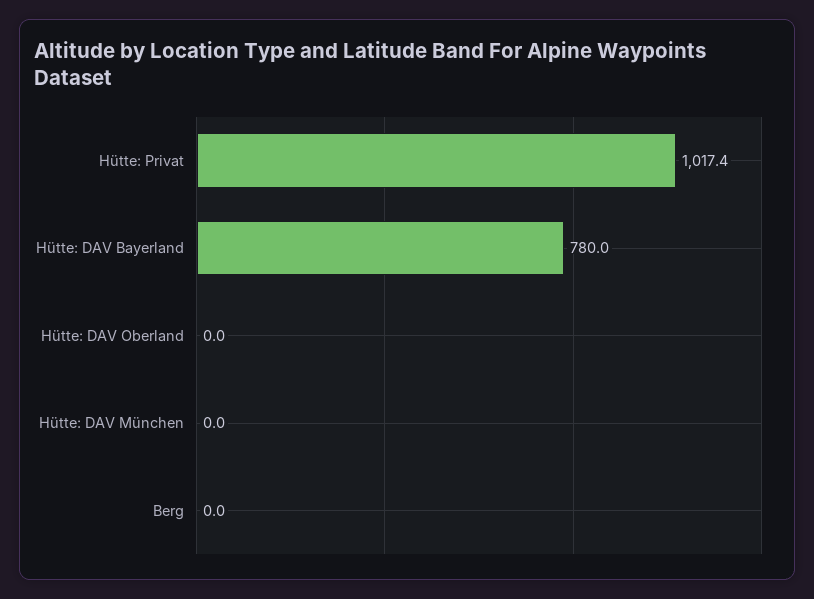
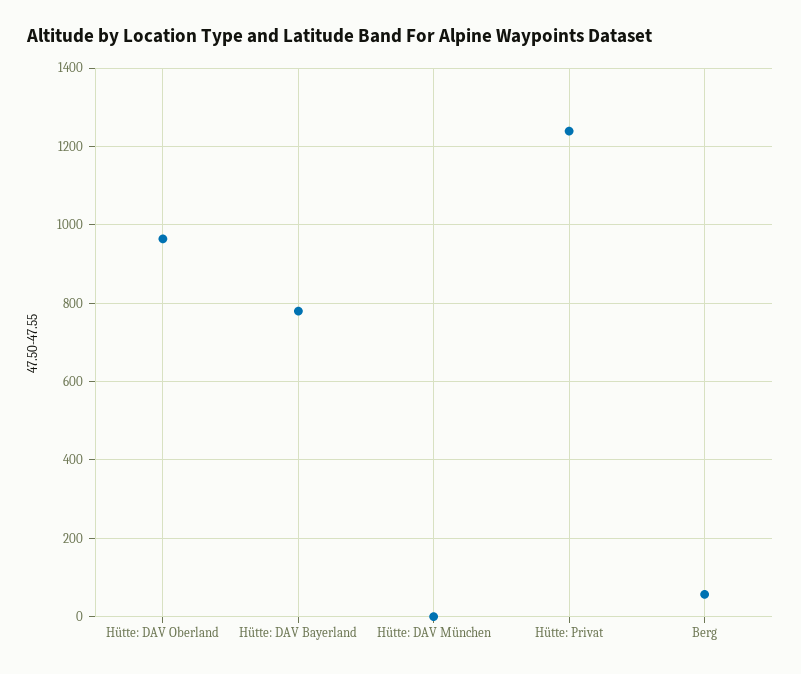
Hütte: Privat: 1017.4 -> 1240
Hütte: DAV Oberland: 0 -> 960
Berg: 0 -> 60

